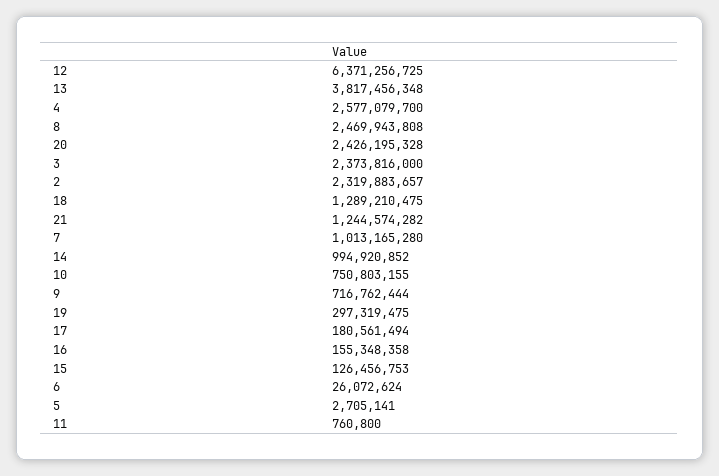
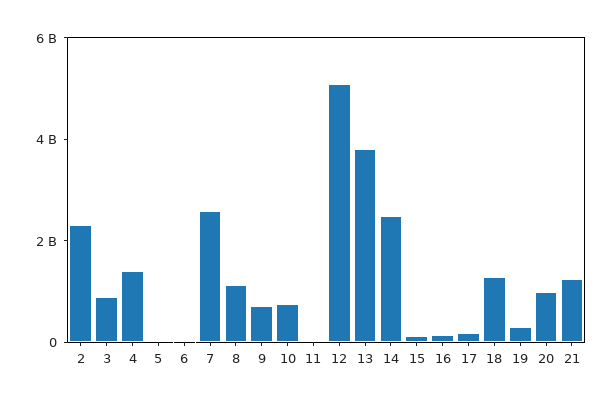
12: 6371256725 -> 5000000000
4: 2577079700 -> 1500000000
8: 2469943808 -> 1000000000
20: 2426195328 -> 1000000000
3: 2373816000 -> 1000000000
7: 1013165280 -> 2500000000
14: 994920852 -> 2500000000

